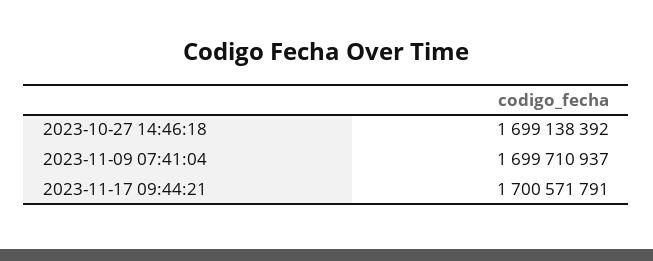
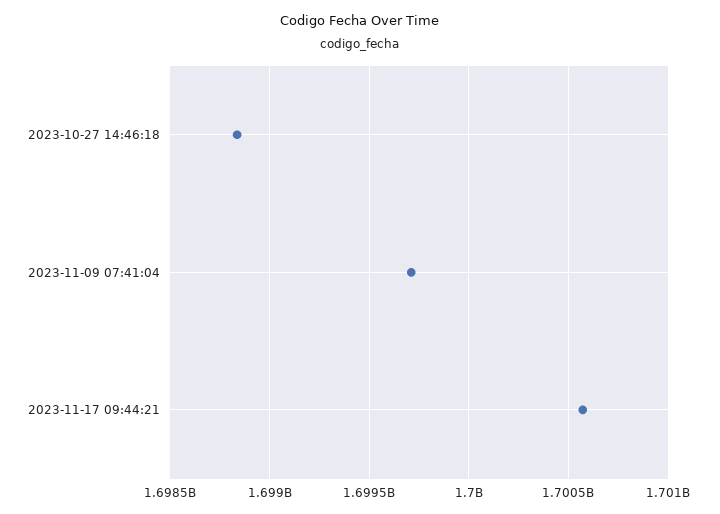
2023-10-27 14:46:18: 1699138392 -> 1698850000

